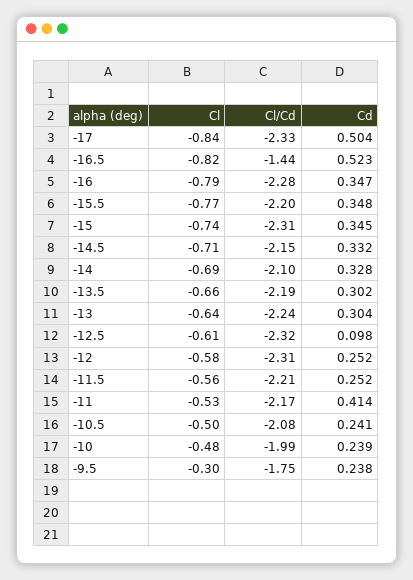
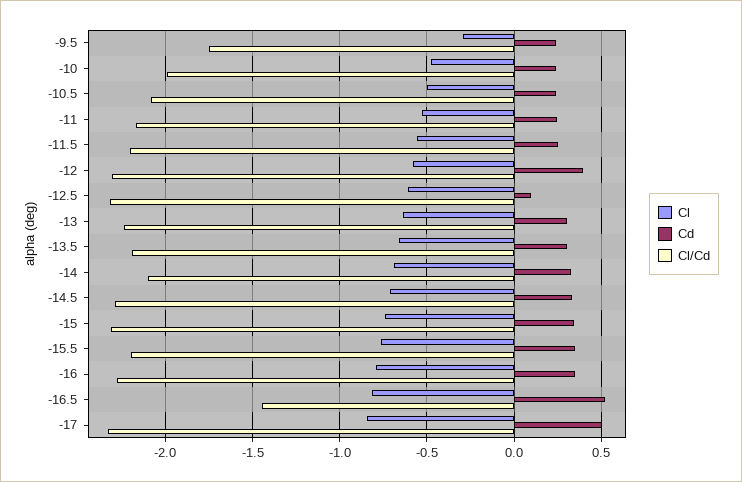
Cl/Cd, -14.5: -2.15 -> -2.3
Cd, -12: 0.252 -> 0.4
Cd, -11: 0.414 -> 0.25

